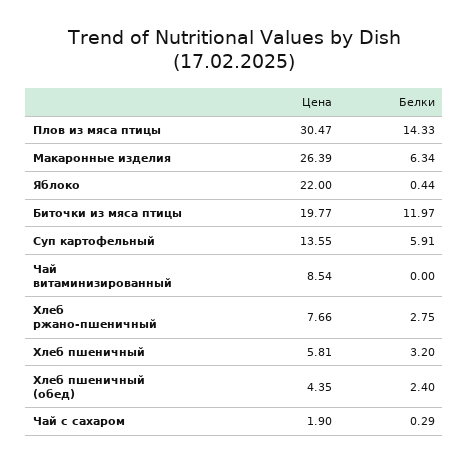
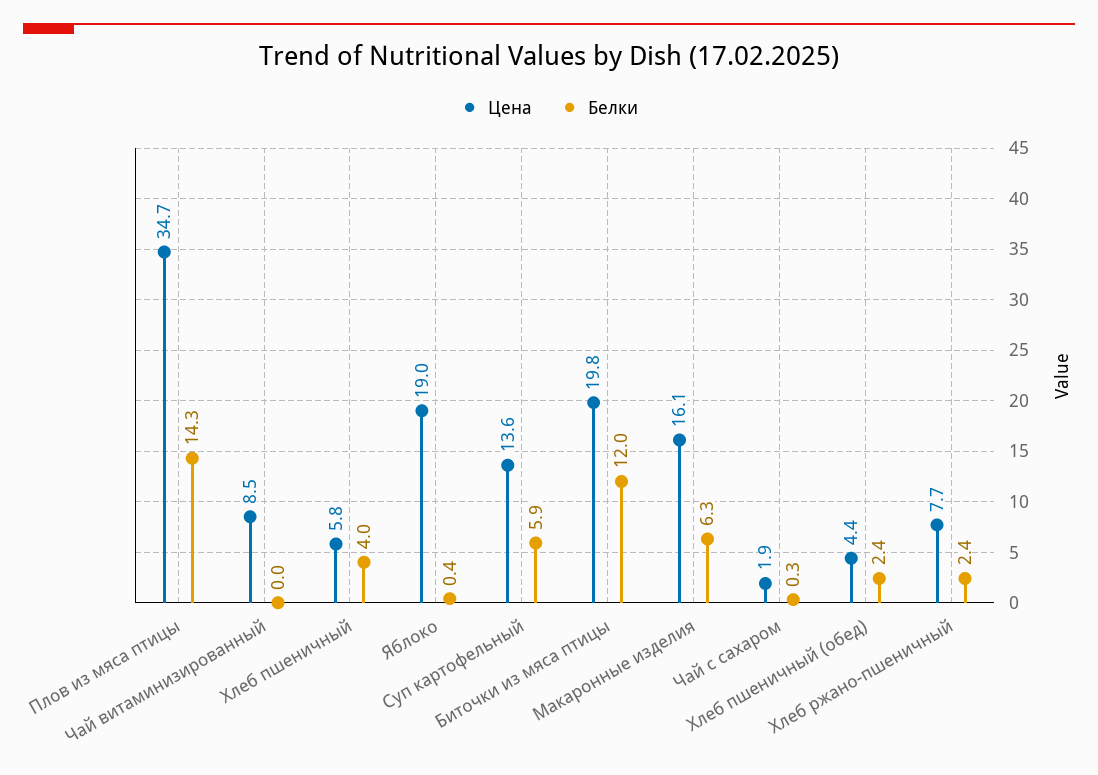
Цена, Плов из мяса птицы: 30.47 -> 34.7
Цена, Макаронные изделия: 26.39 -> 16.1
Цена, Яблоко: 22 -> 19
Белки, Хлеб ржано-пшеничный: 2.75 -> 2.4
Белки, Хлеб пшеничный: 3.2 -> 4

